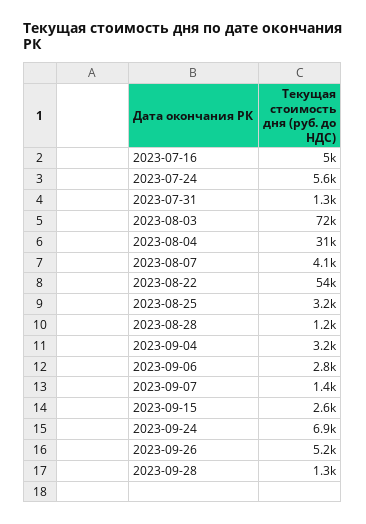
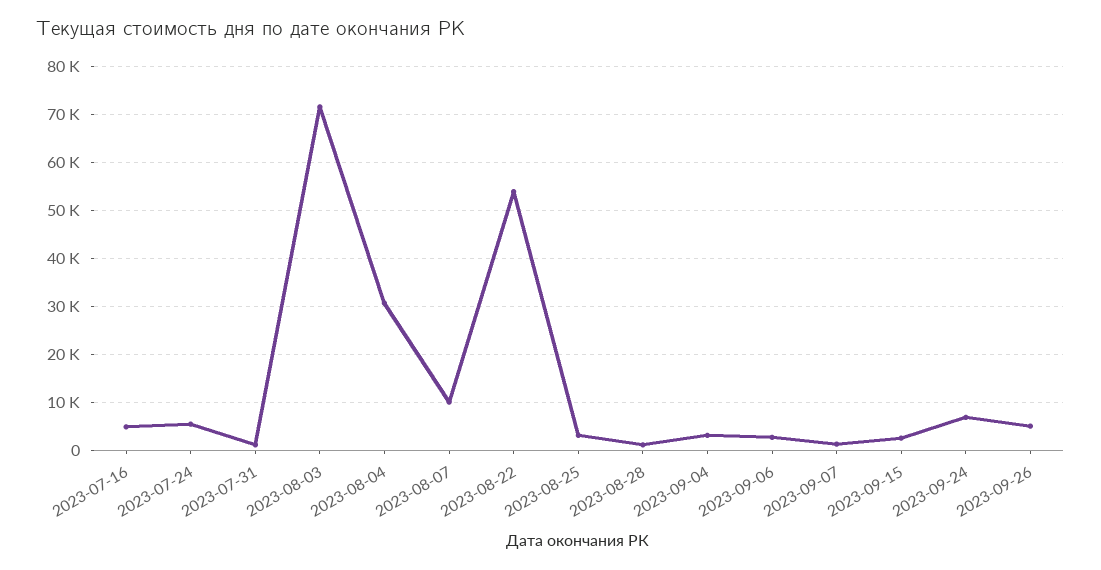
2023-08-07: 4100 -> 10000
2023-09-28: 1300 -> none

